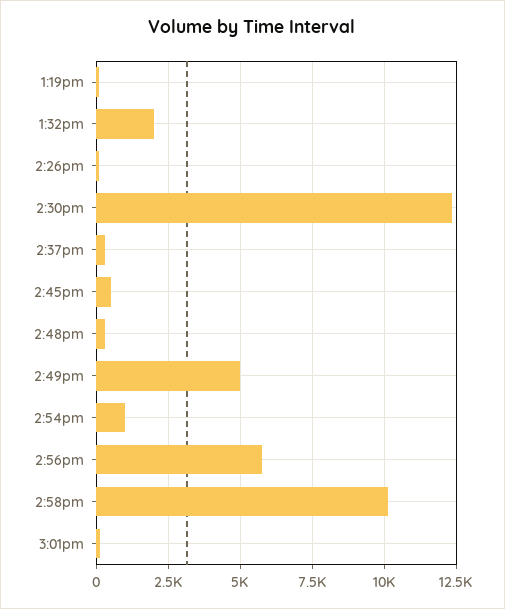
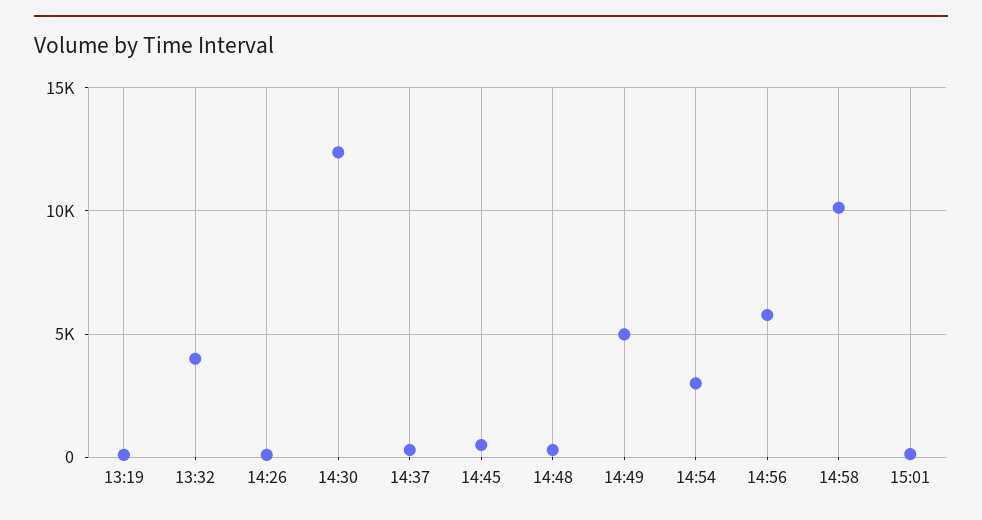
1:32pm: 2000 -> 4000
2:54pm: 1000 -> 3000

